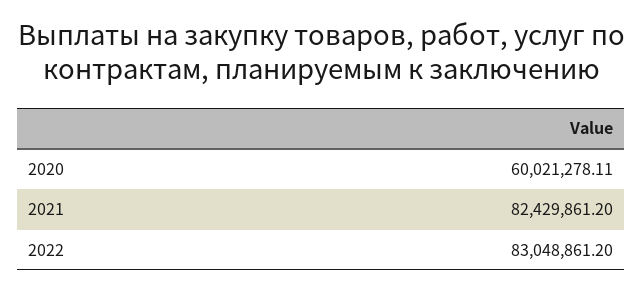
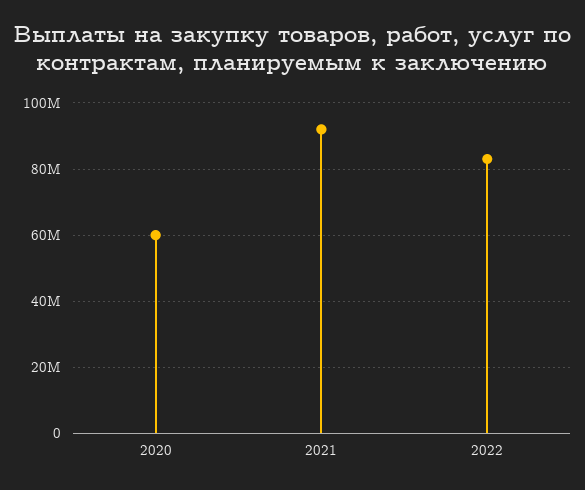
2021: 82429861.2 -> 92000000

